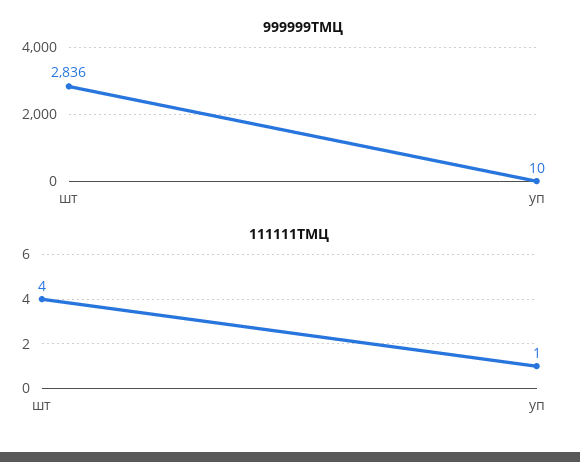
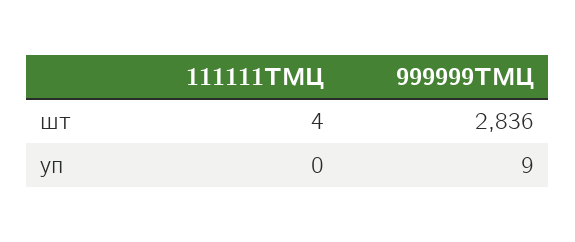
999999ТМЦ, уп: 10 -> 9
111111ТМЦ, уп: 1 -> 0

